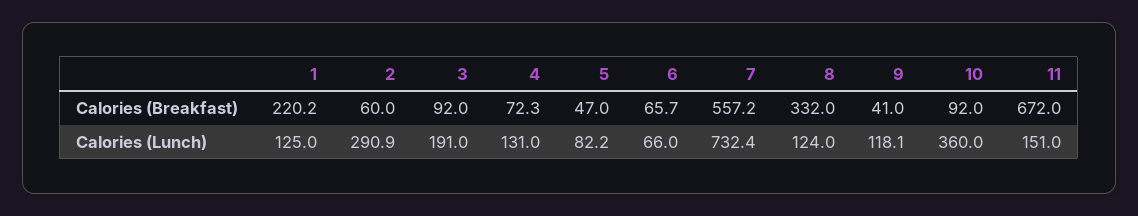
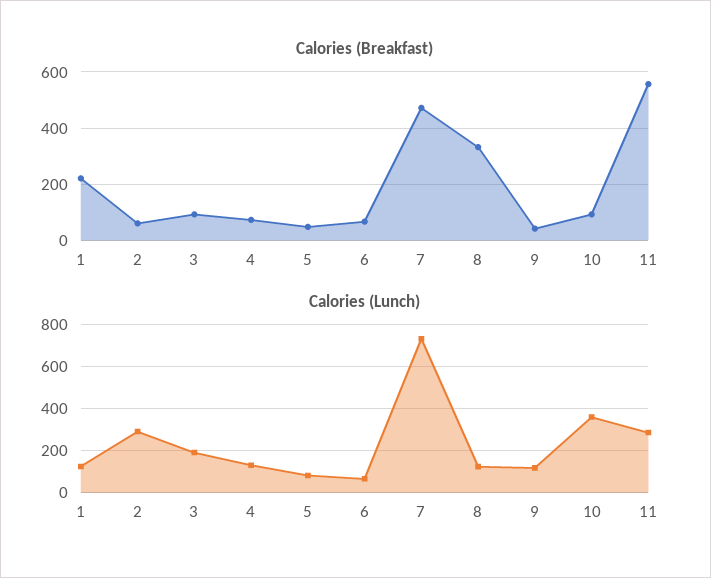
Calories (Breakfast), 7: 557.2 -> 475
Calories (Breakfast), 11: 672 -> 550
Calories (Lunch), 11: 151 -> 300

